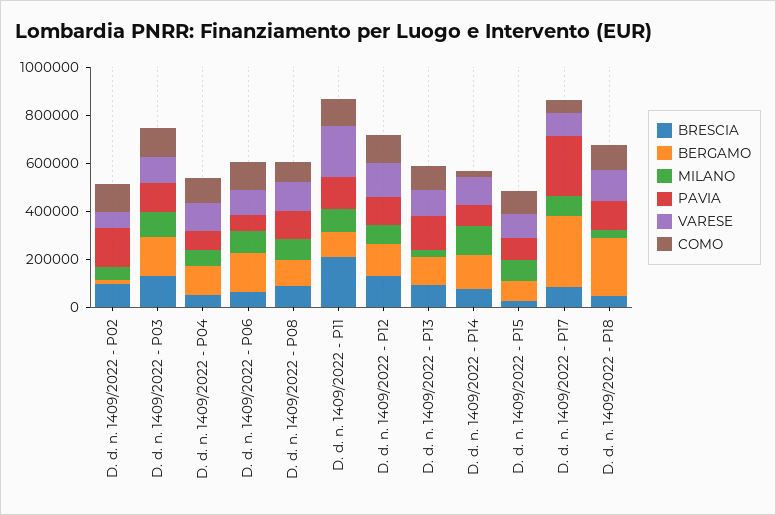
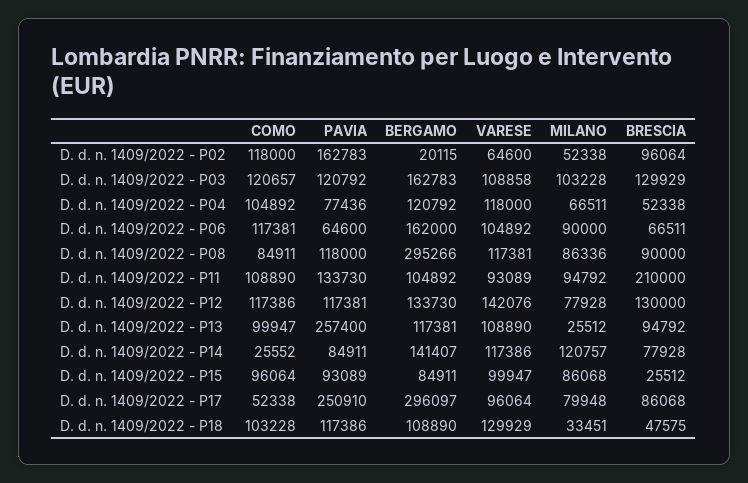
BERGAMO, D. d. n. 1409/2022 - P08: 100000 -> 295266
VARESE, D. d. n. 1409/2022 - P11: 200000 -> 93089
PAVIA, D. d. n. 1409/2022 - P13: 150000 -> 257400
BERGAMO, D. d. n. 1409/2022 - P18: 250000 -> 108890

